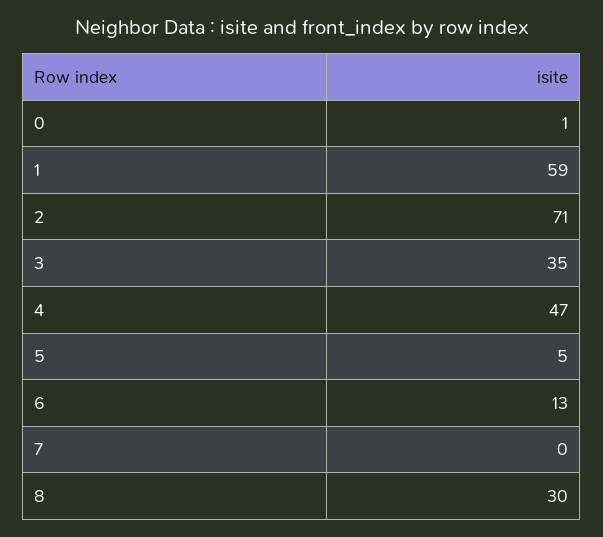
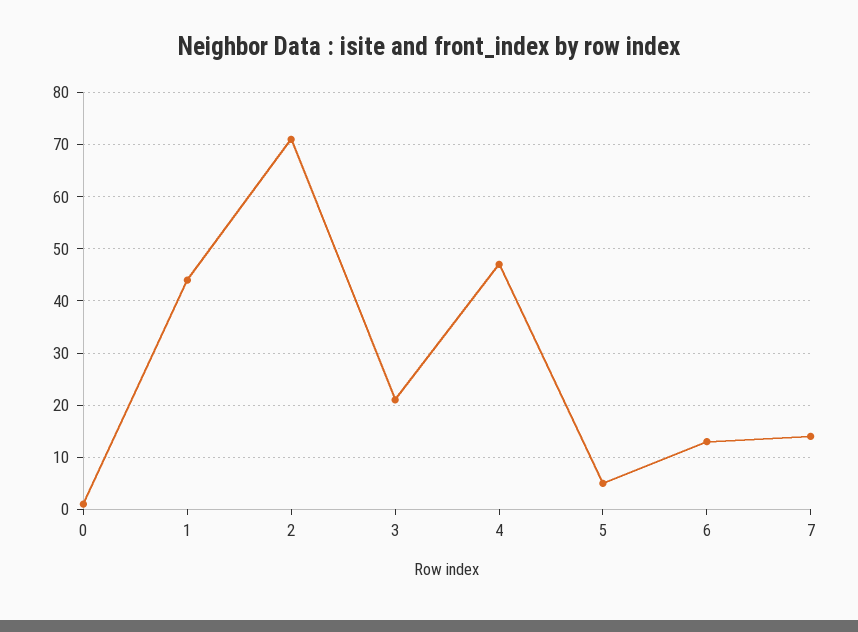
1: 59 -> 45
3: 35 -> 20
7: 0 -> 15
8: 30 -> none

